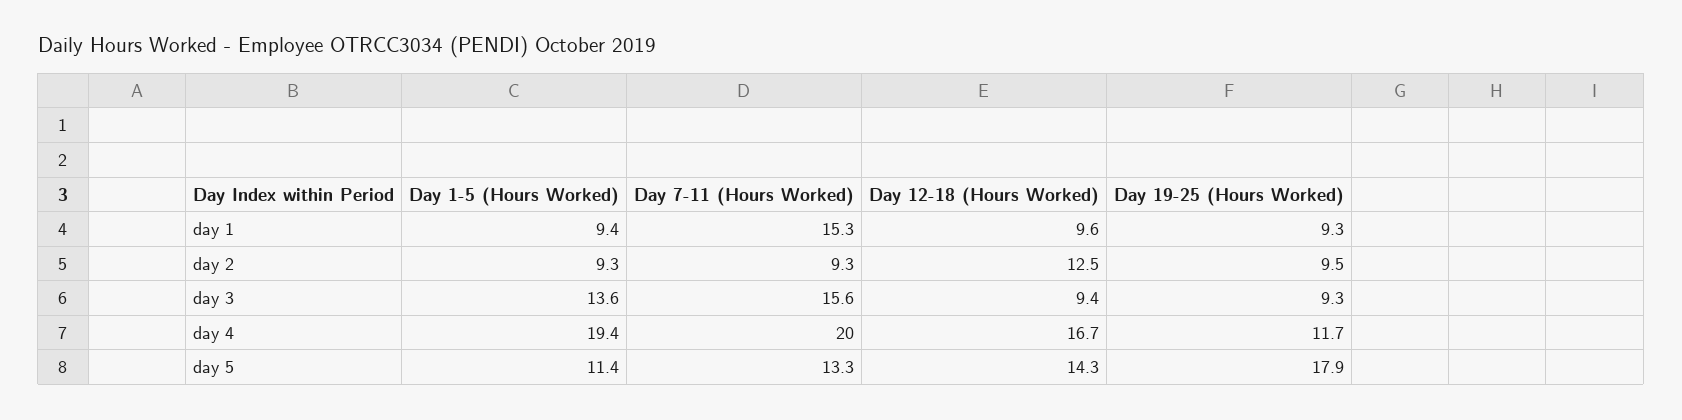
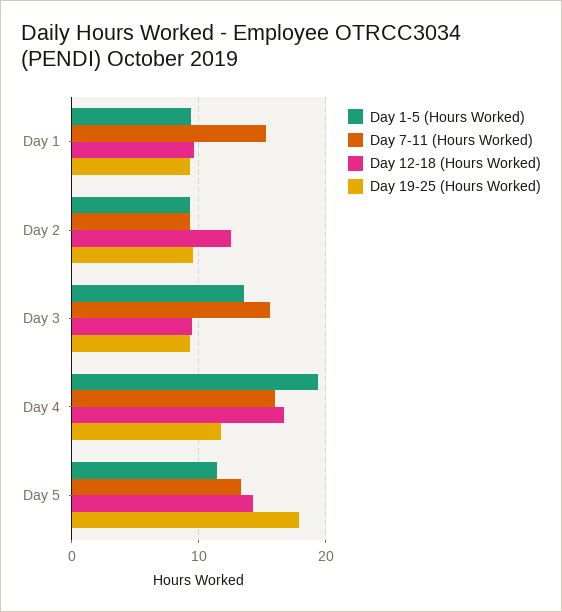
Day 7-11 (Hours Worked), day 4: 20 -> 16

